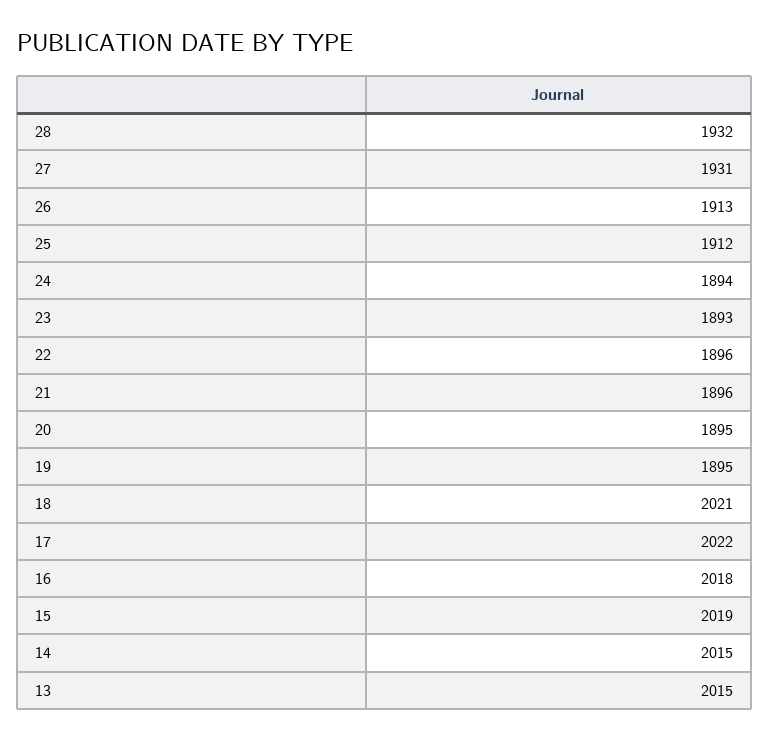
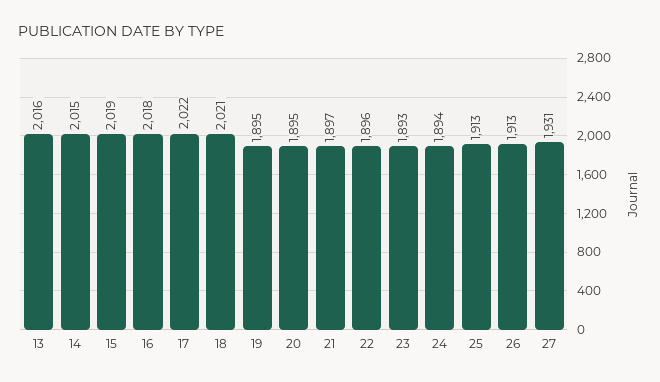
28: 1932 -> none
25: 1912 -> 1913
21: 1896 -> 1897
13: 2015 -> 2016

